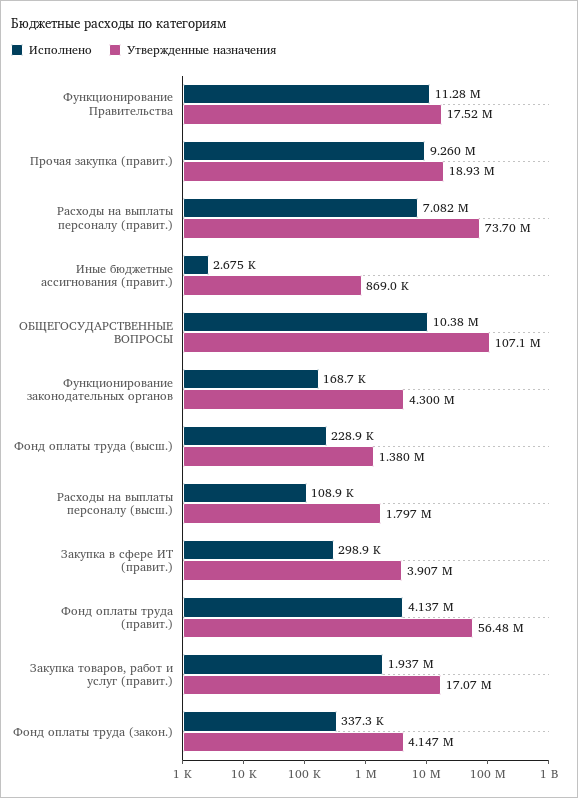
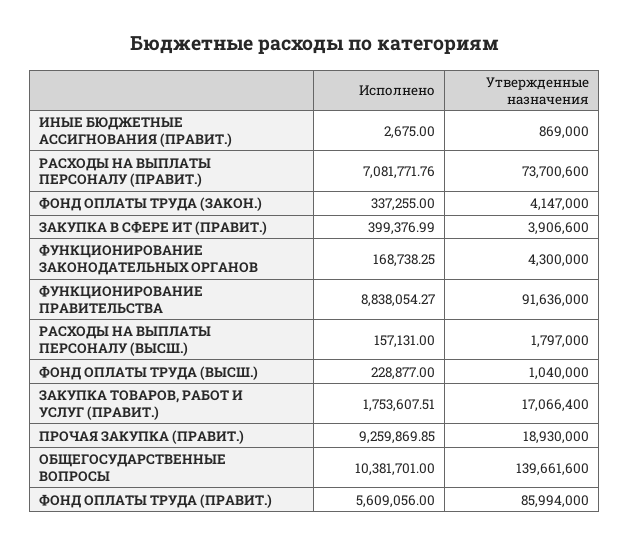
Исполнено, Функционирование Правительства: 11280000 -> 8838054.27
Утвержденные назначения, Функционирование Правительства: 17520000 -> 91636000
Утвержденные назначения, ОБЩЕГОСУДАРСТВЕННЫЕ ВОПРОСЫ: 107100000 -> 139661600
Утвержденные назначения, Фонд оплаты труда (высш.): 1380000 -> 1040000
Исполнено, Расходы на выплаты персоналу (высш.): 108900 -> 157131
Исполнено, Закупка в сфере ИТ (правит.): 298900 -> 399376.99
Исполнено, Фонд оплаты труда (правит.): 4137000 -> 5609056
Утвержденные назначения, Фонд оплаты труда (правит.): 56480000 -> 85994000
Исполнено, Закупка товаров, работ и услуг (правит.): 1937000 -> 1753607.51

